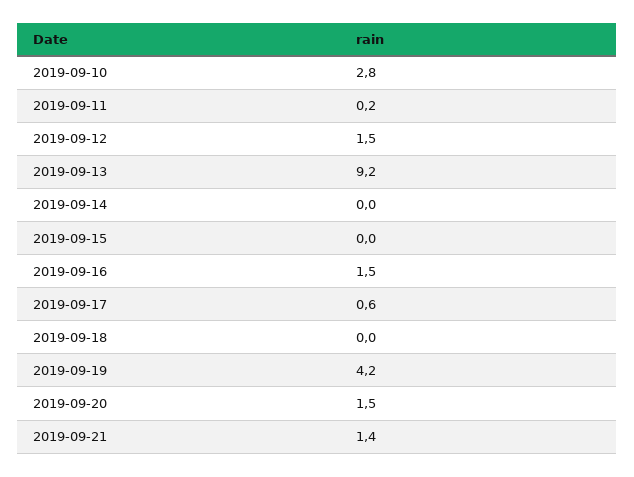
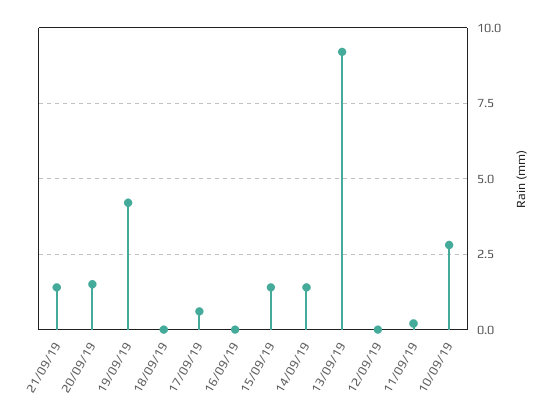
2019-09-12: 1.5 -> 0
2019-09-14: 0 -> 1.5
2019-09-15: 0 -> 1.5
2019-09-16: 1.5 -> 0

